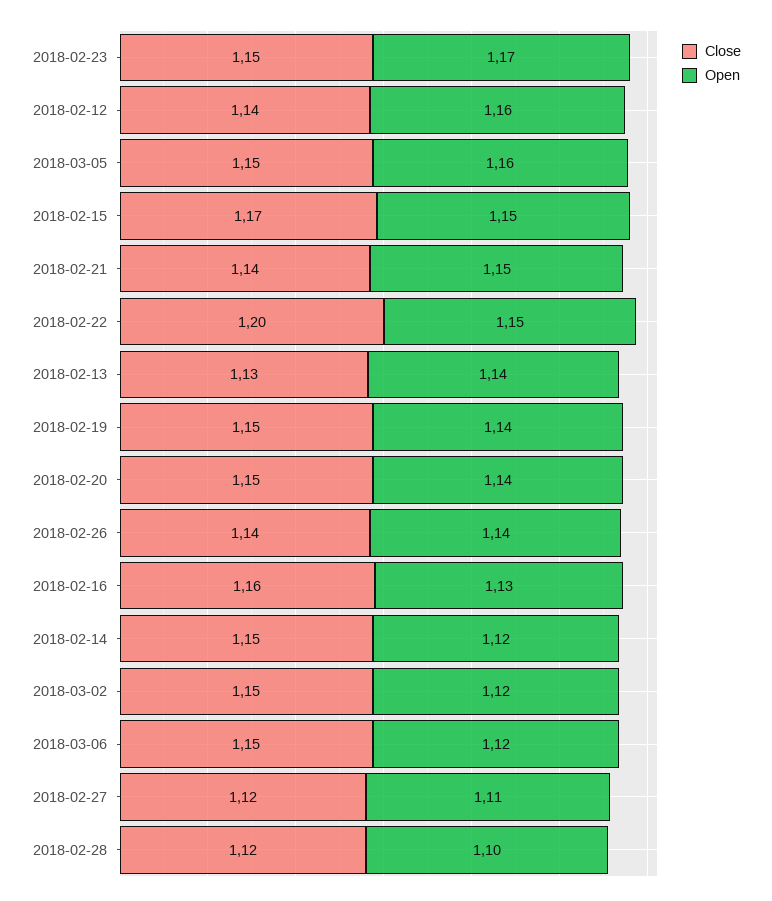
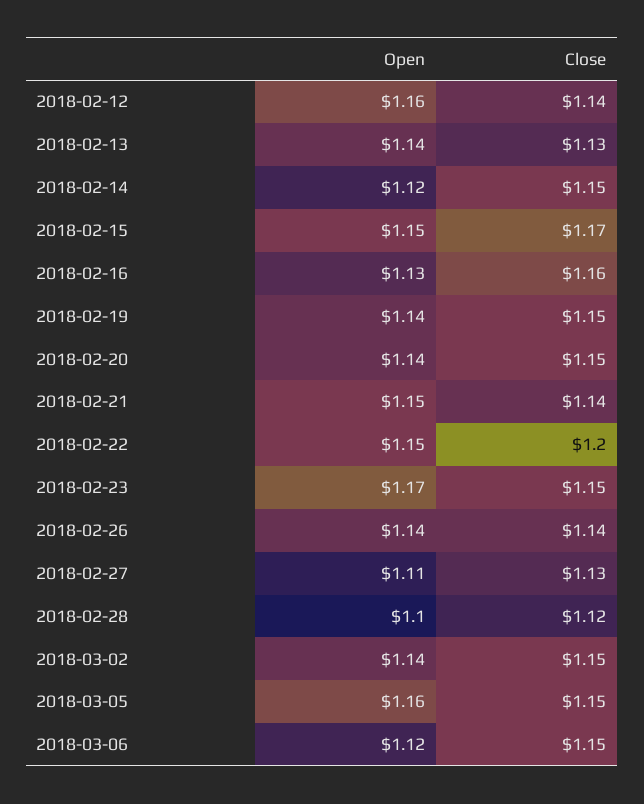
Open, 2018-03-02: 1.12 -> 1.14
Close, 2018-02-27: 1.12 -> 1.13

